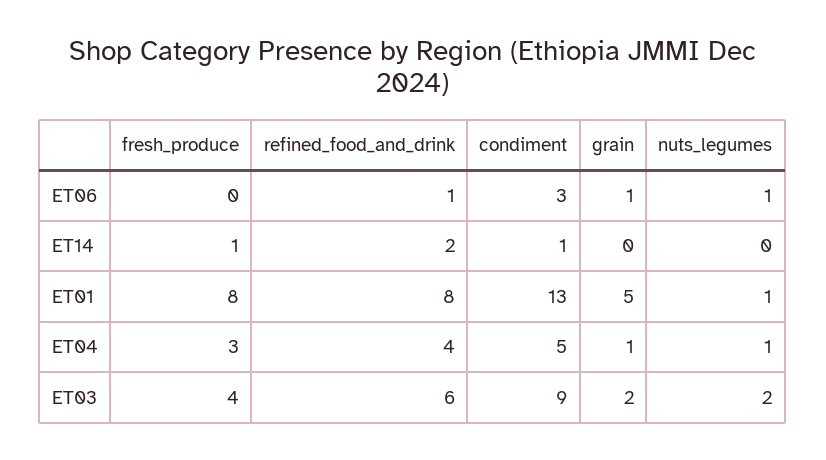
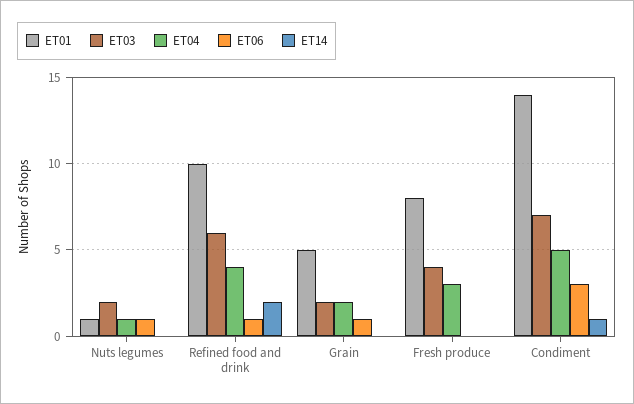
ET14, fresh_produce: 1 -> 0
ET01, refined_food_and_drink: 8 -> 10
ET01, condiment: 13 -> 14
ET04, grain: 1 -> 2
ET03, condiment: 9 -> 7

